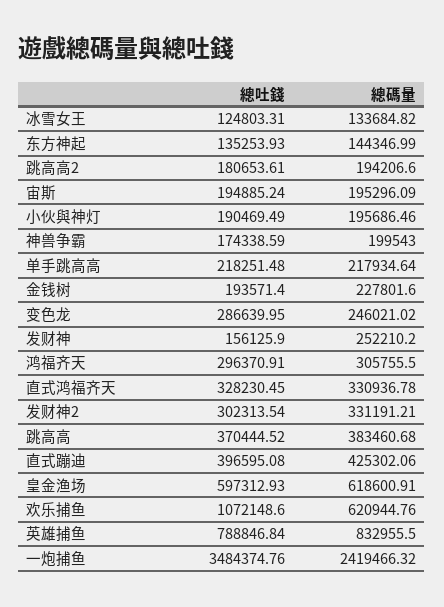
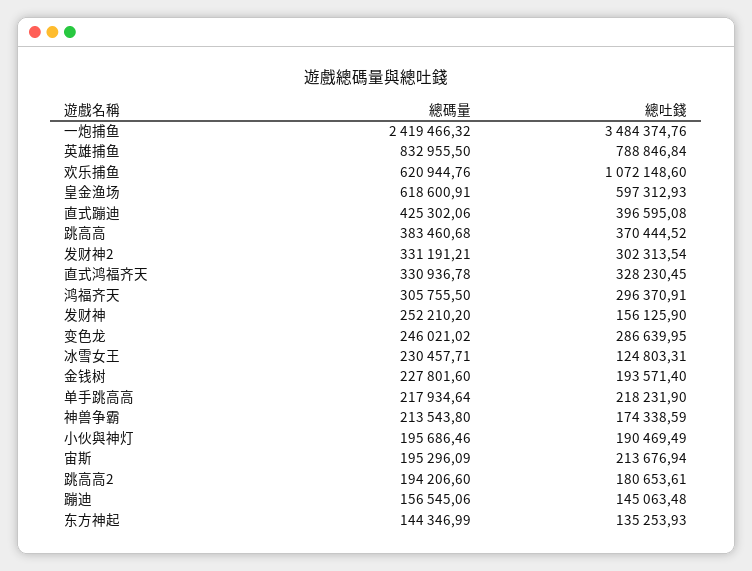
總碼量, 冰雪女王: 133684.82 -> 230457.71
總吐錢, 宙斯: 194885.24 -> 213676.94
總碼量, 神兽争霸: 199543 -> 213543.8
總吐錢, 单手跳高高: 218251.48 -> 218231.9
總碼量, 蹦迪: none -> 156545.06
總吐錢, 蹦迪: none -> 145063.48

